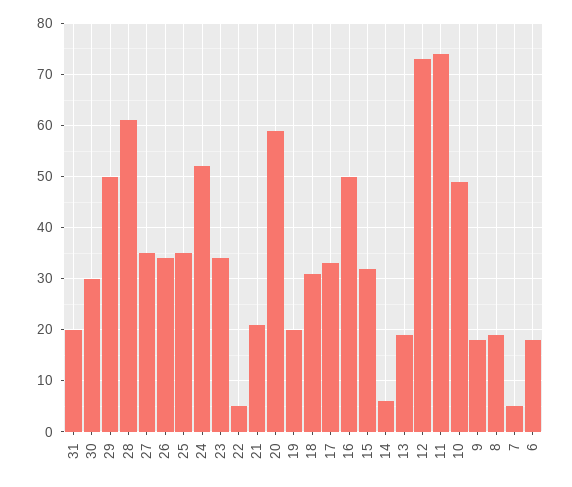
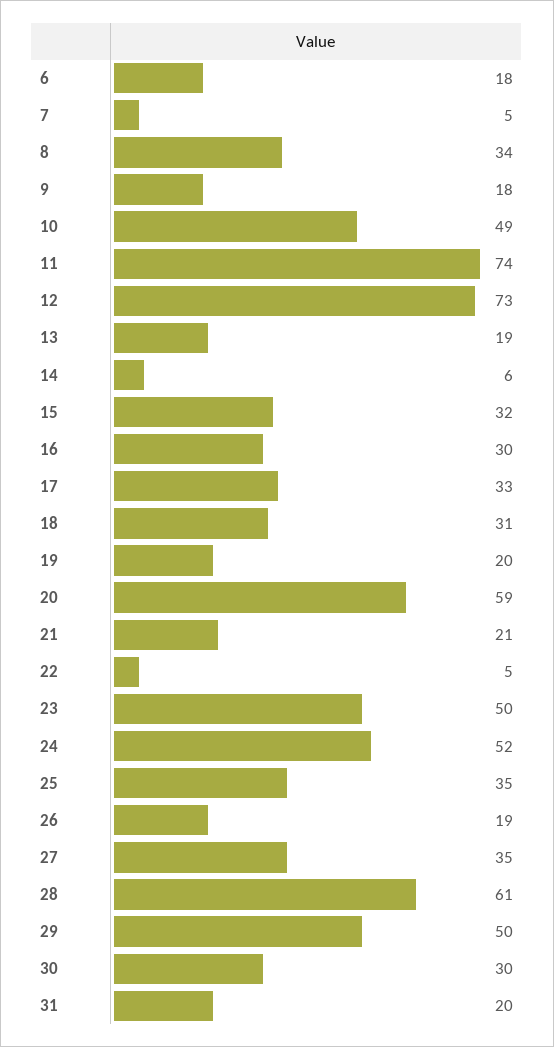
26: 35 -> 19
23: 35 -> 50
16: 50 -> 30
8: 20 -> 34

